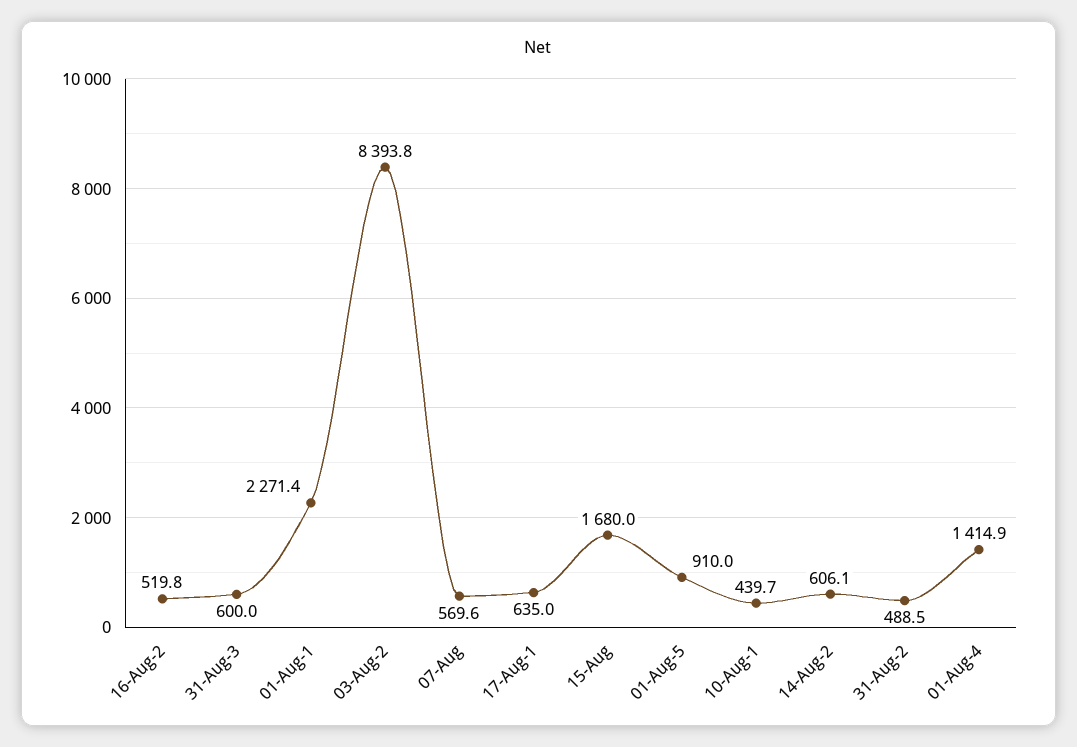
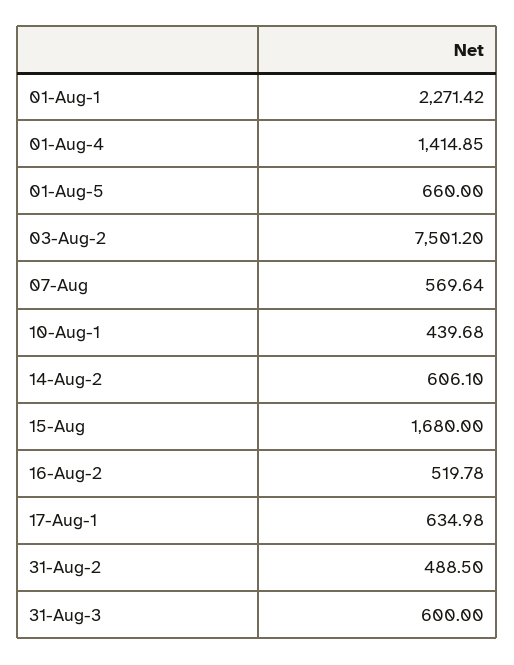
03-Aug-2: 8393.8 -> 7501.2
01-Aug-5: 910 -> 660

